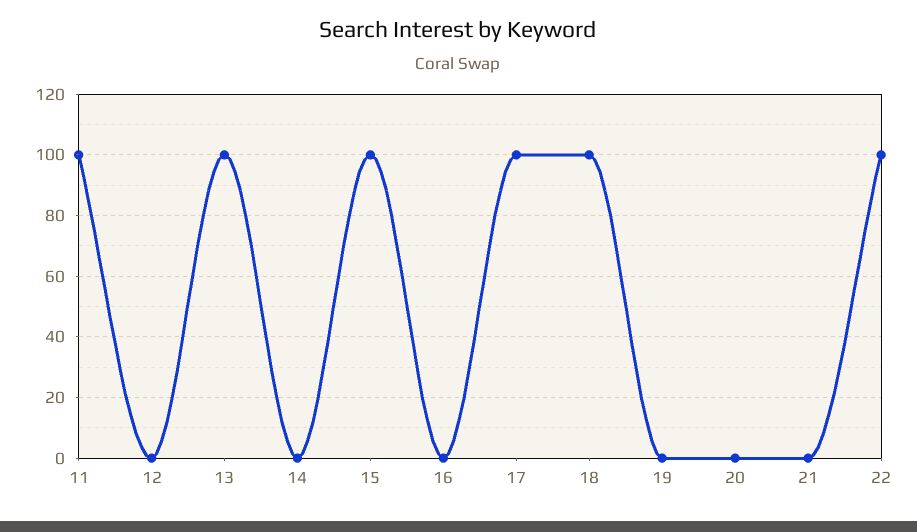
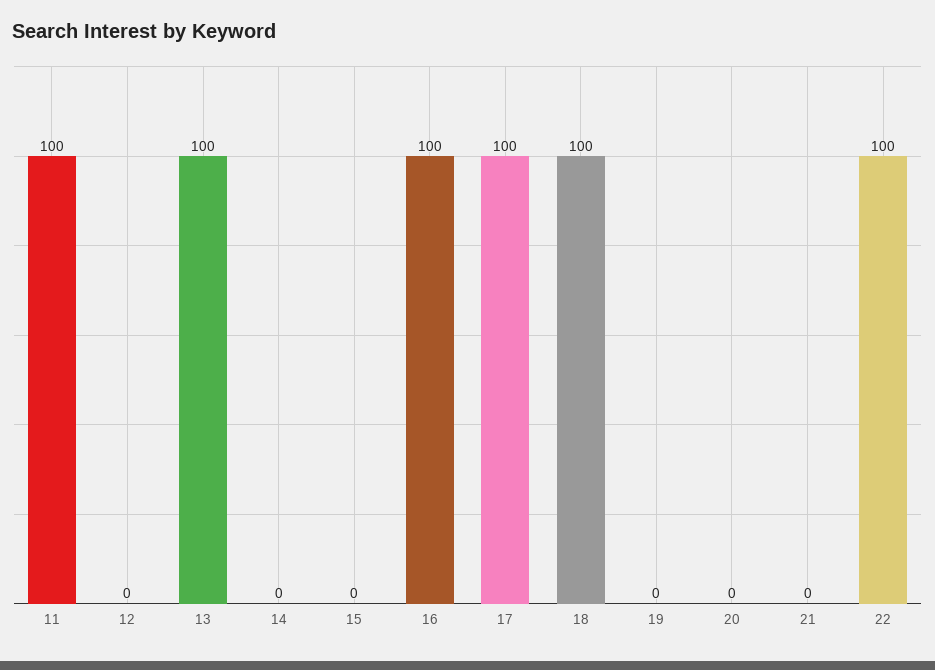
15: 100 -> 0
16: 0 -> 100

